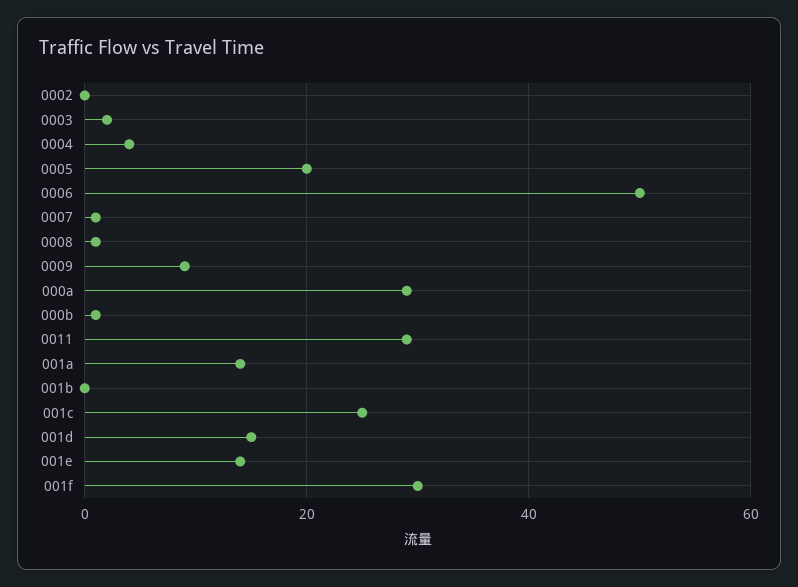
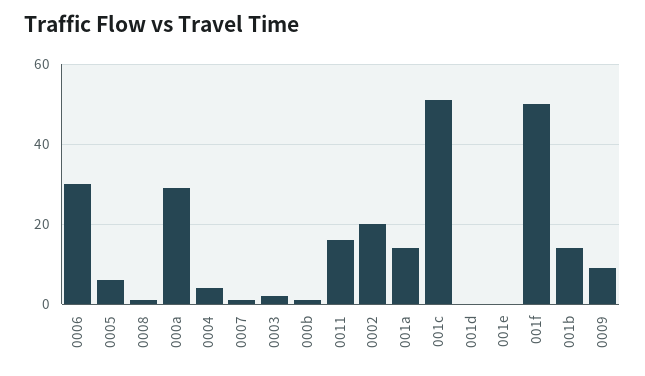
0002: 0 -> 20
0005: 20 -> 5
0006: 50 -> 30
0011: 30 -> 15
001b: 0 -> 15
001c: 25 -> 50
001d: 15 -> 0
001e: 15 -> 0
001f: 30 -> 50

